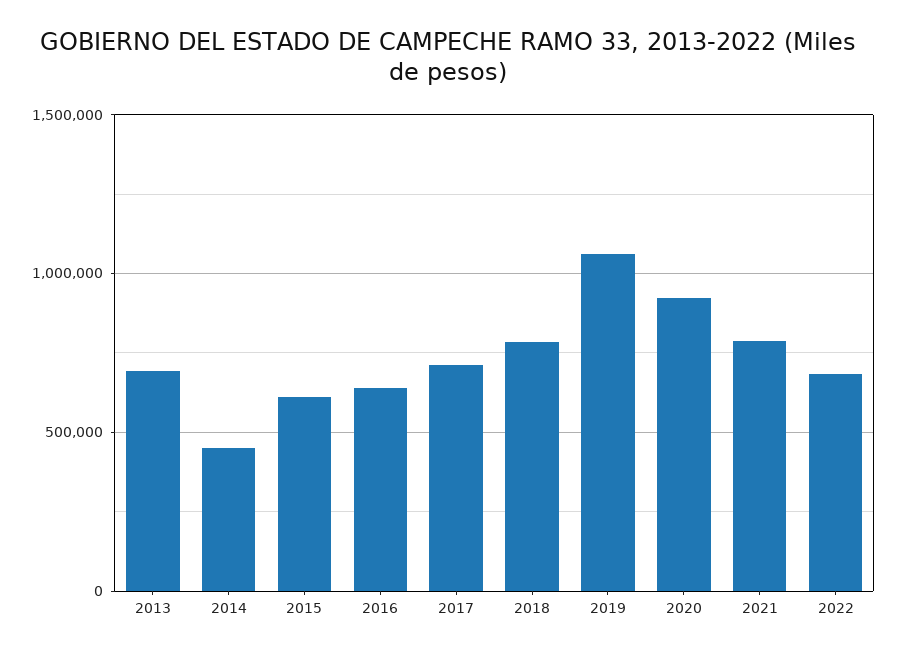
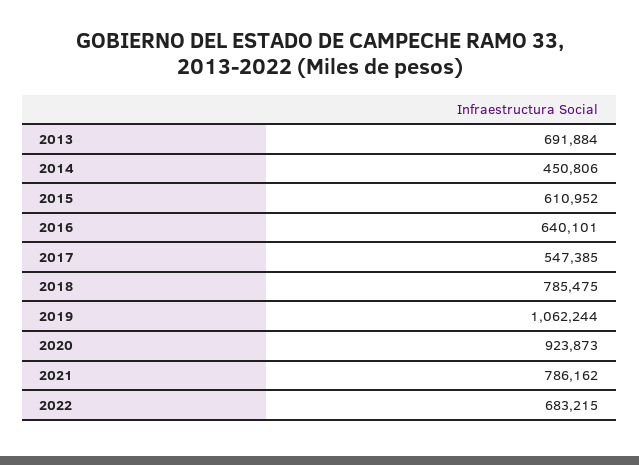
2017: 700000 -> 547385

